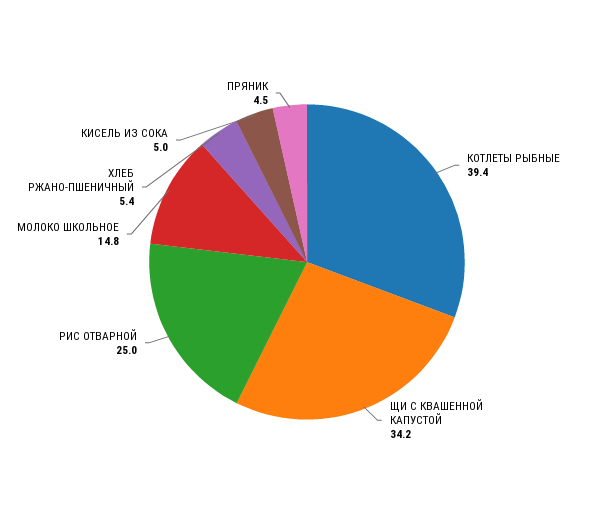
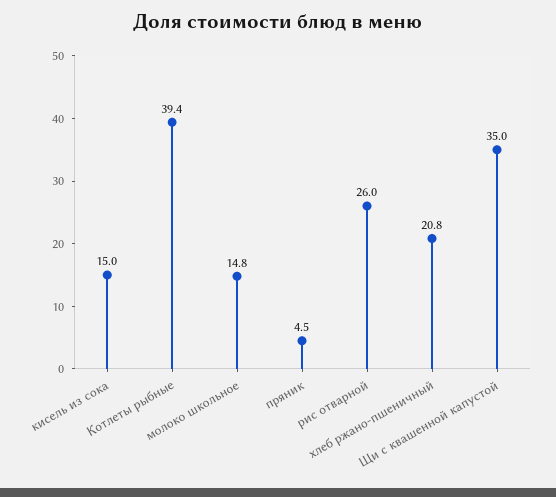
ЩИ С КВАШЕННОЙ КАПУСТОЙ: 34.2 -> 35
РИС ОТВАРНОЙ: 25 -> 26
ХЛЕБ РЖАНО-ПШЕНИЧНЫЙ: 5.4 -> 20.8
КИСЕЛЬ ИЗ СОКА: 5 -> 15

